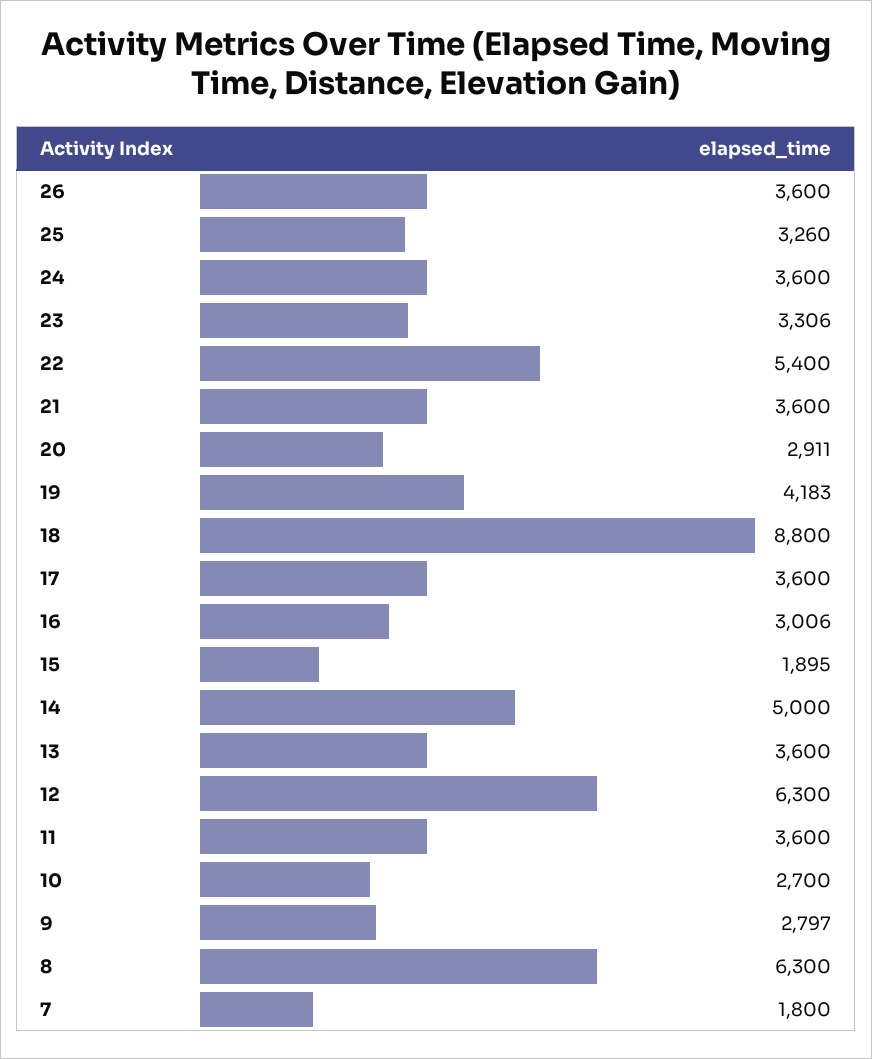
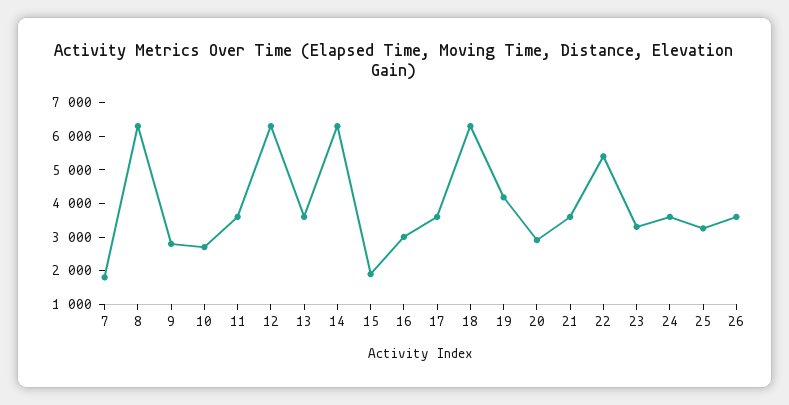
18: 8800 -> 6250
14: 5000 -> 6250

